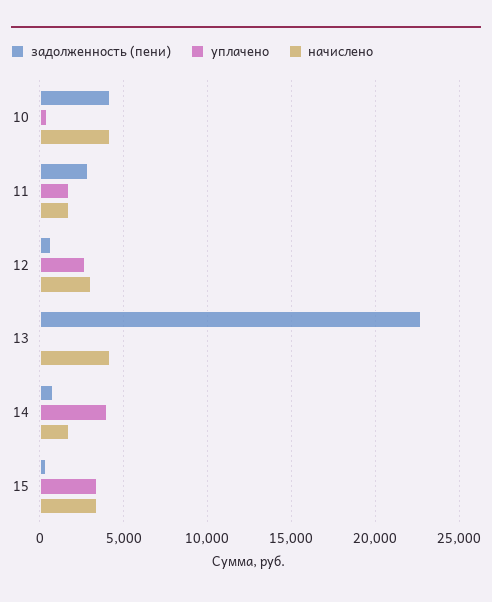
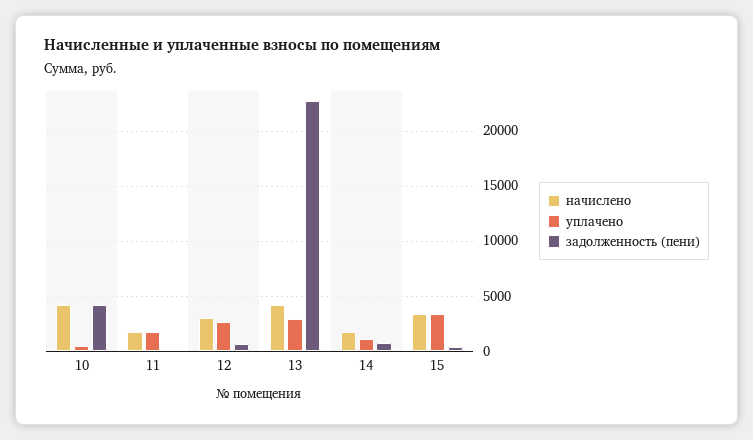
задолженность (пени), 11: 3000 -> 0
уплачено, 13: 0 -> 3000
уплачено, 14: 4000 -> 1000

